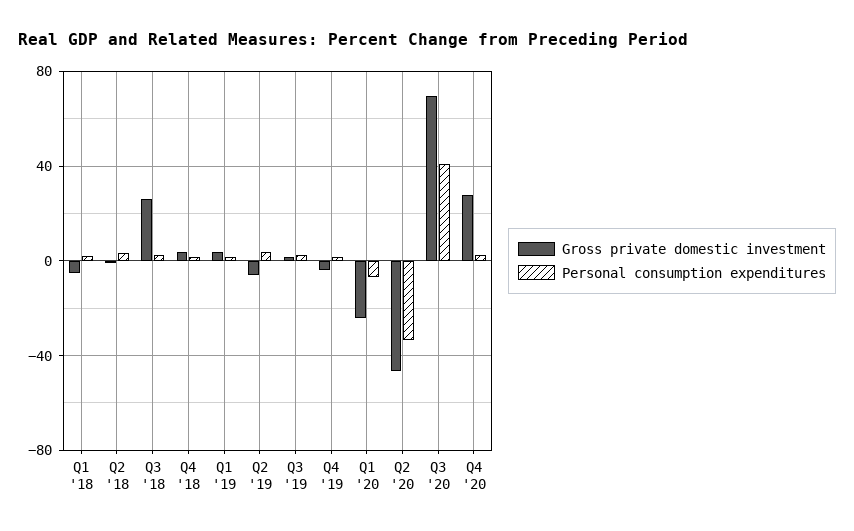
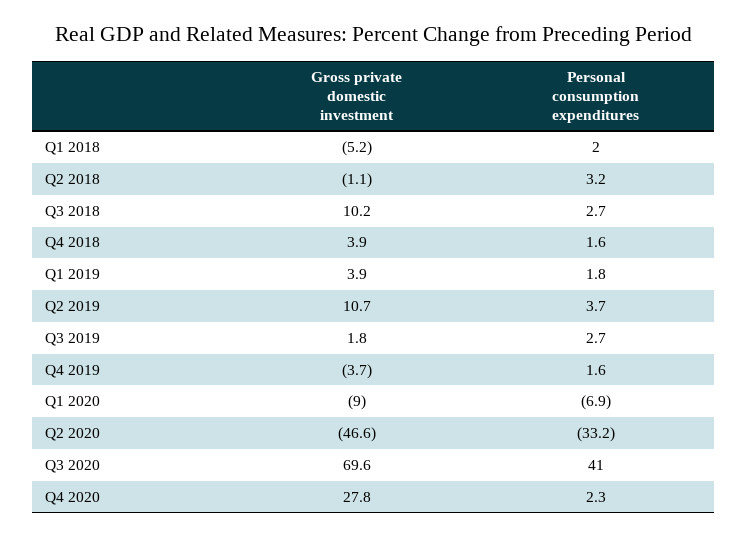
Gross private domestic investment, Q3 '18: 25 -> 10.2
Gross private domestic investment, Q2 '19: -5 -> 10.7
Gross private domestic investment, Q1 '20: -25 -> -9

